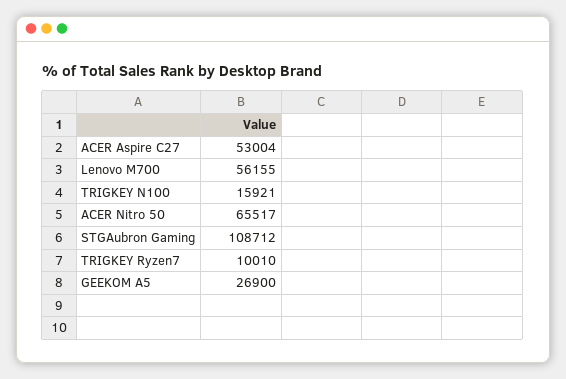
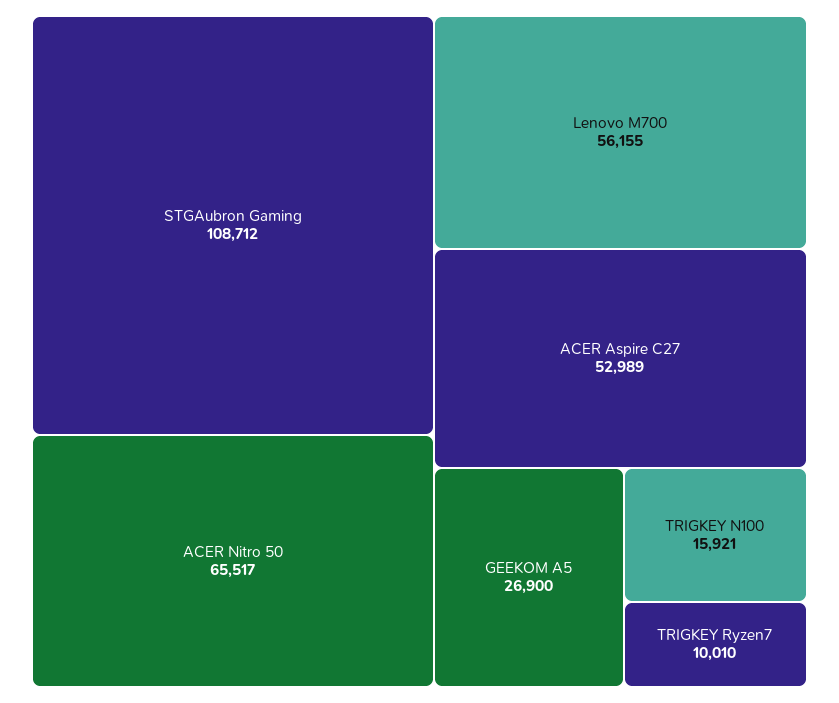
ACER Aspire C27: 53004 -> 52989

